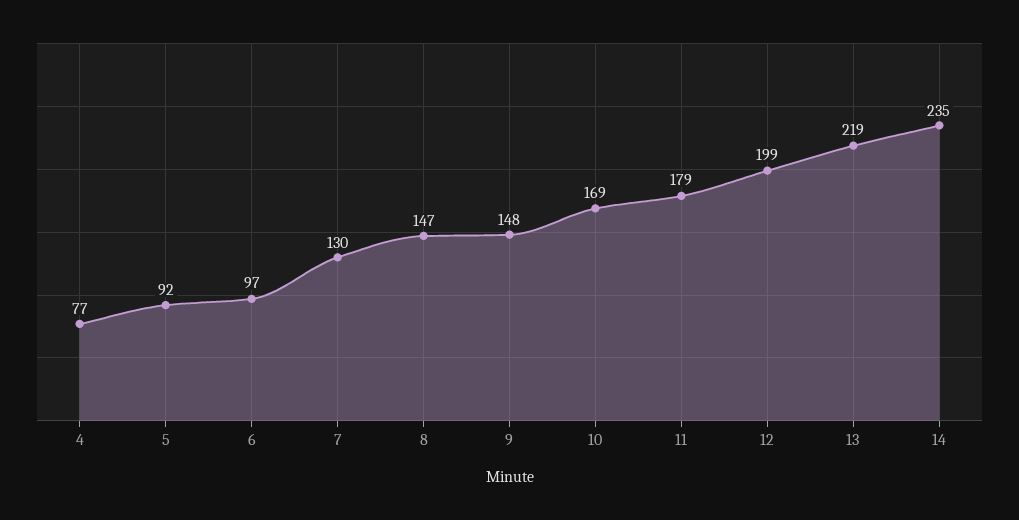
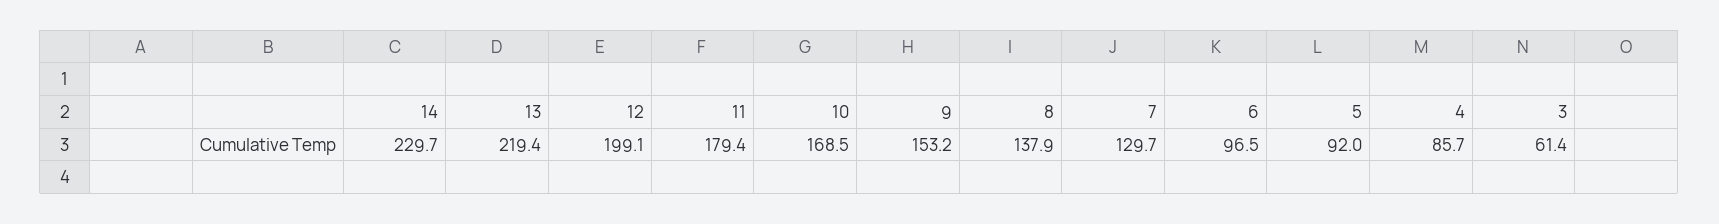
4: 77 -> 85.7
8: 147 -> 137.9
9: 148 -> 153.2
14: 235 -> 229.7
3: none -> 61.4

